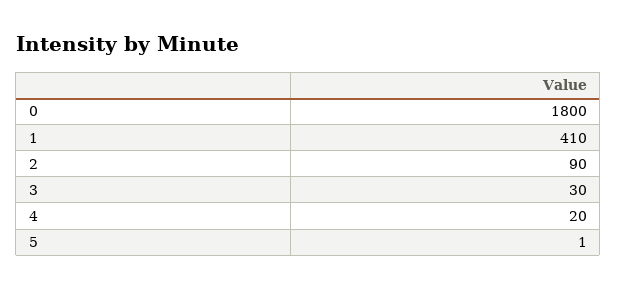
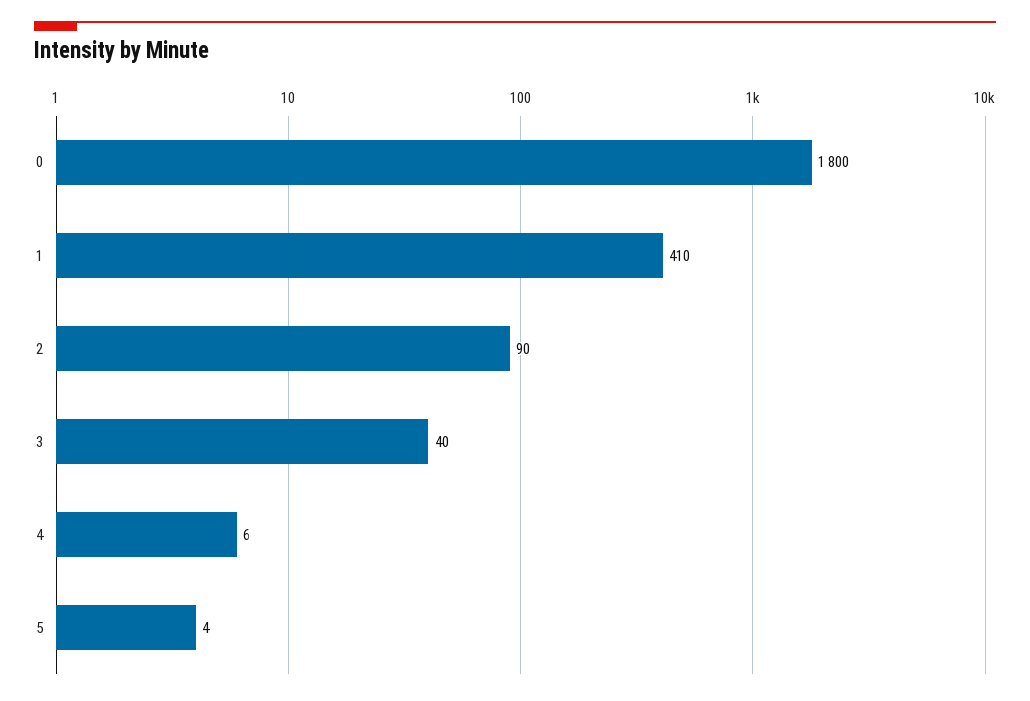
3: 30 -> 40
4: 20 -> 6
5: 1 -> 4

